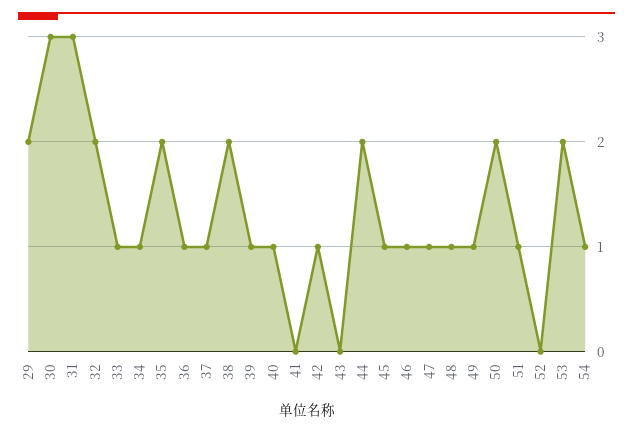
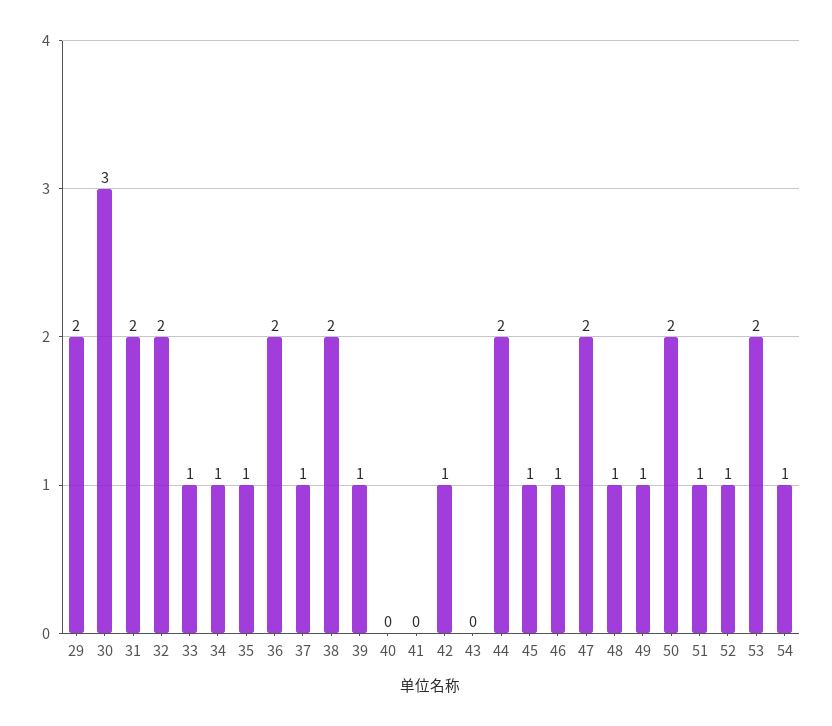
31: 3 -> 2
35: 2 -> 1
36: 1 -> 2
40: 1 -> 0
47: 1 -> 2
52: 0 -> 1

